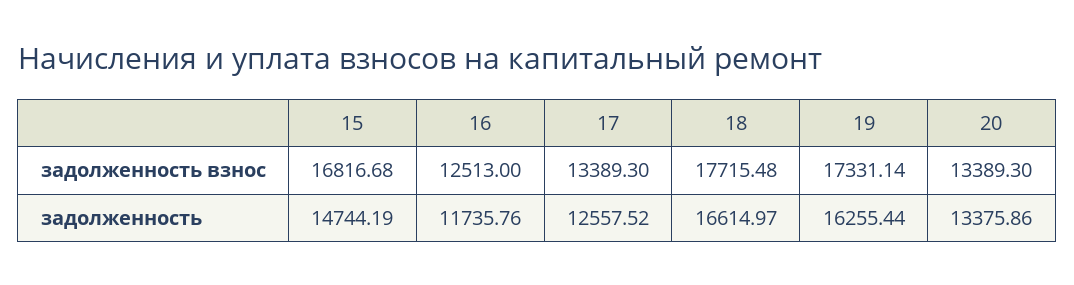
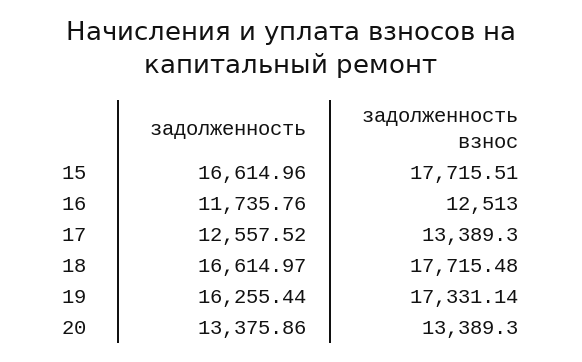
15, задолженность взнос: 16816.68 -> 17715.51
15, задолженность: 14744.19 -> 16614.96

